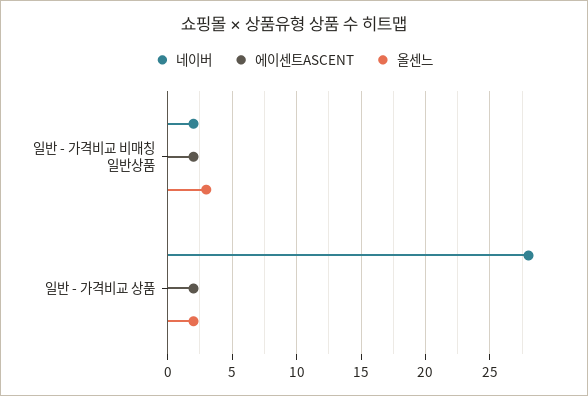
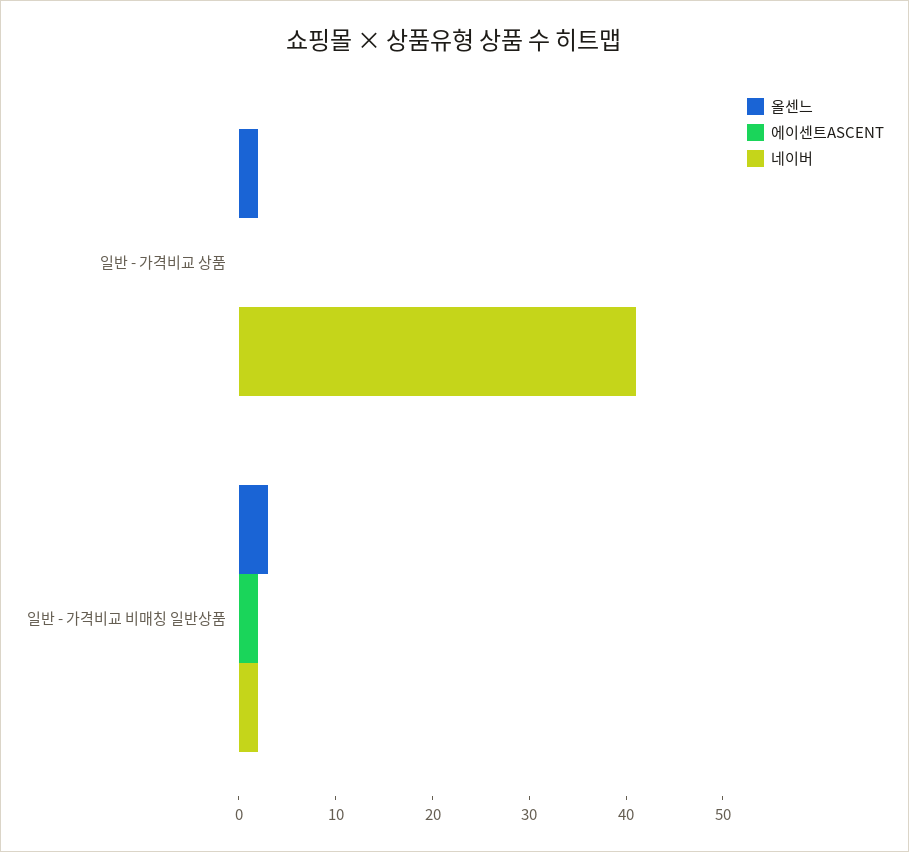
네이버, 일반 - 가격비교 상품: 28 -> 41
에이센트ASCENT, 일반 - 가격비교 상품: 2 -> 0

